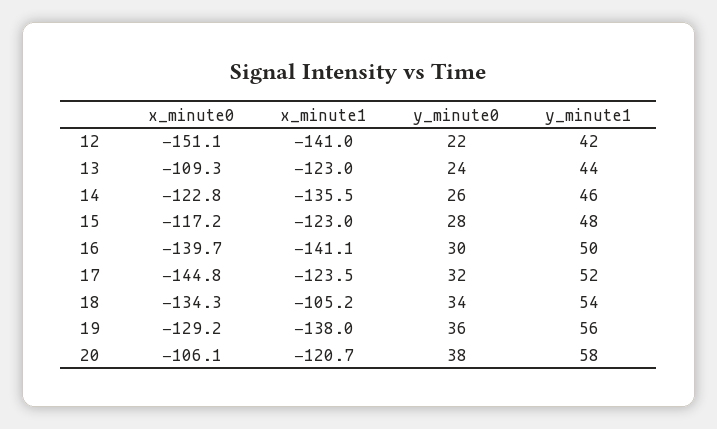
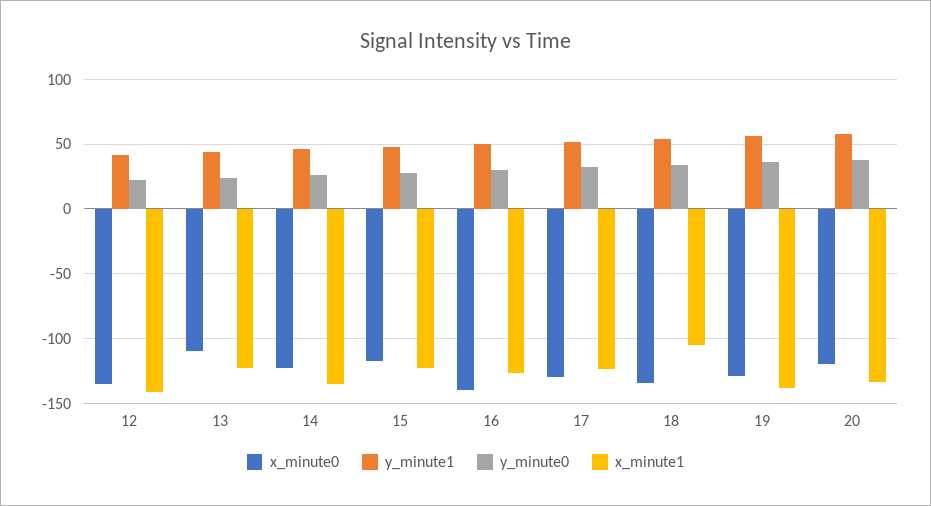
x_minute0, 12: -151.1 -> -135
x_minute1, 16: -141.1 -> -125
x_minute0, 17: -144.8 -> -130
x_minute0, 20: -106.1 -> -120
x_minute1, 20: -120.7 -> -135

